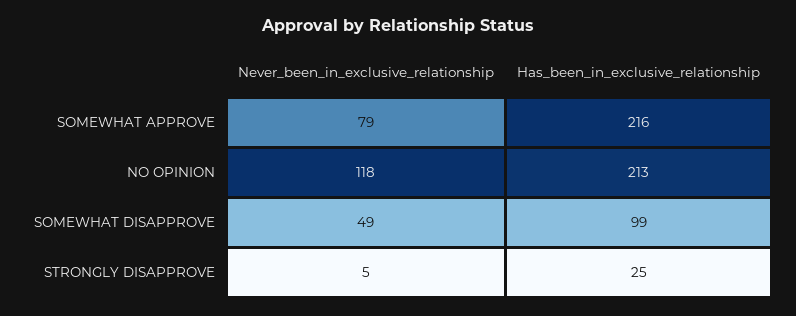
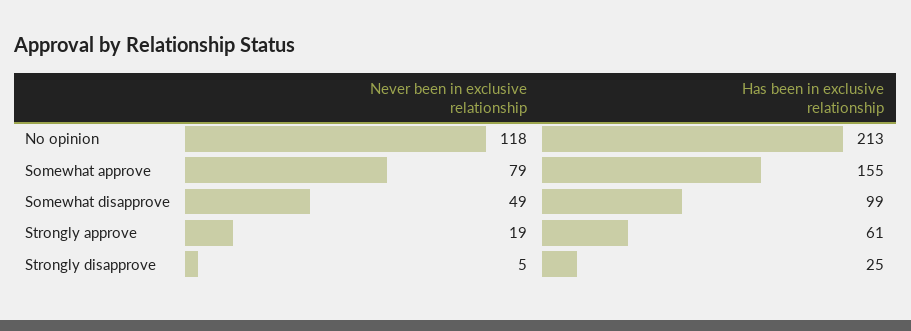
Has_been_in_exclusive_relationship, SOMEWHAT APPROVE: 216 -> 155
Never_been_in_exclusive_relationship, Strongly approve: none -> 19
Has_been_in_exclusive_relationship, Strongly approve: none -> 61

